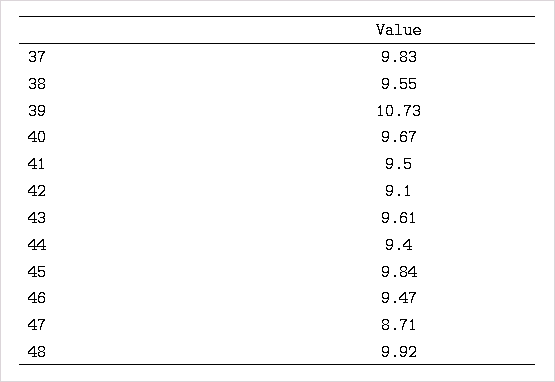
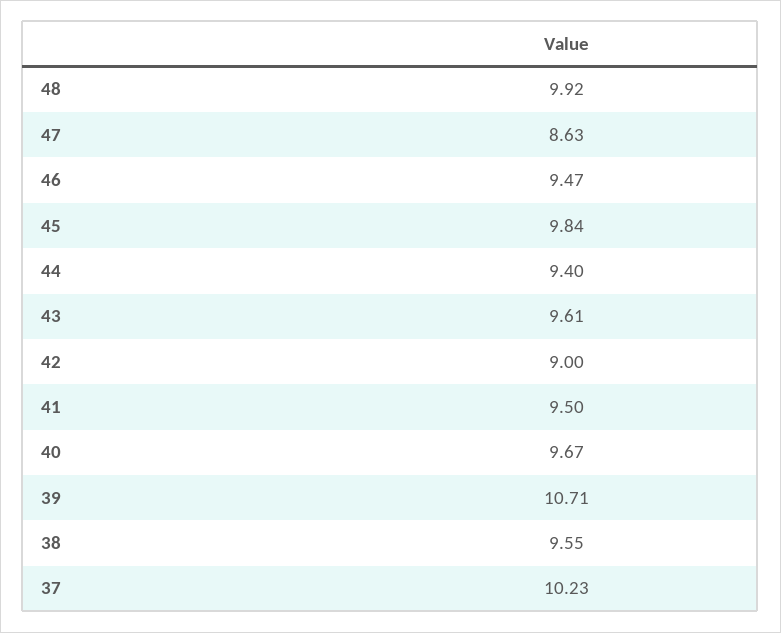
37: 9.83 -> 10.23
39: 10.73 -> 10.71
42: 9.1 -> 9
47: 8.71 -> 8.63

